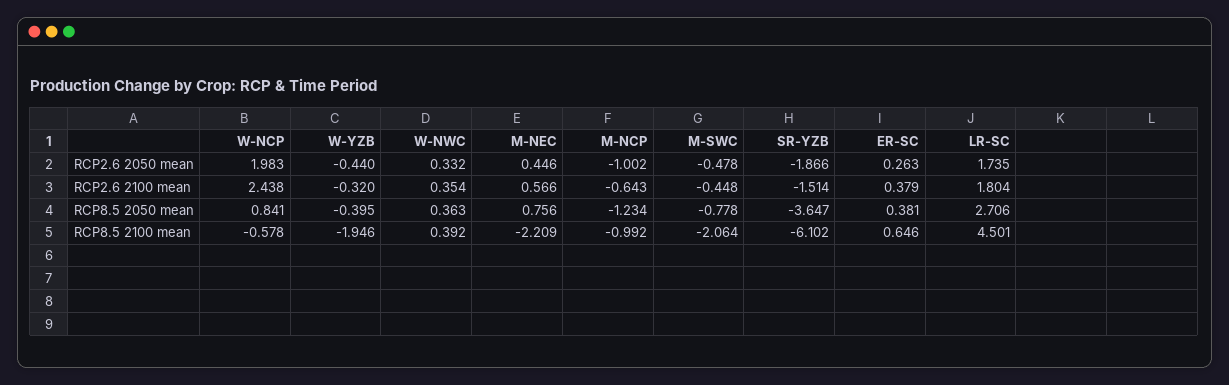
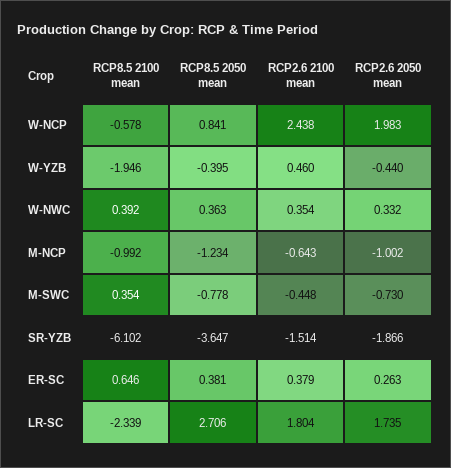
M-NEC, RCP2.6 2050 mean: 0.446 -> none
M-SWC, RCP2.6 2050 mean: -0.478 -> -0.73
W-YZB, RCP2.6 2100 mean: -0.32 -> 0.46
M-NEC, RCP2.6 2100 mean: 0.566 -> none
M-NEC, RCP8.5 2050 mean: 0.756 -> none
M-NEC, RCP8.5 2100 mean: -2.209 -> none
M-SWC, RCP8.5 2100 mean: -2.064 -> 0.354
LR-SC, RCP8.5 2100 mean: 4.501 -> -2.339

